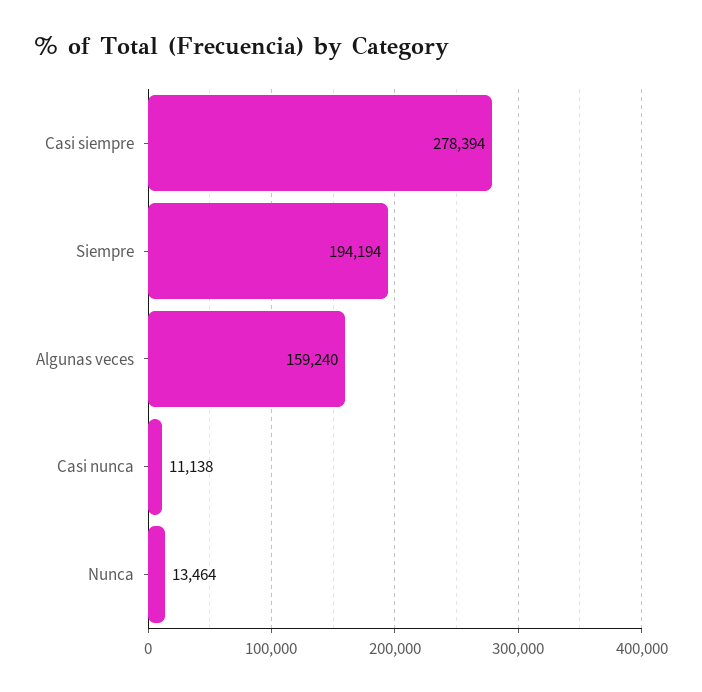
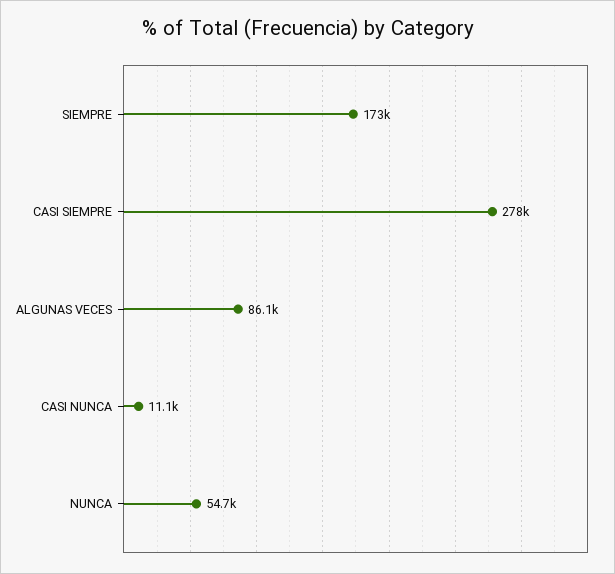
Siempre: 194194 -> 173000
Algunas veces: 159240 -> 86100
Nunca: 13464 -> 54700

